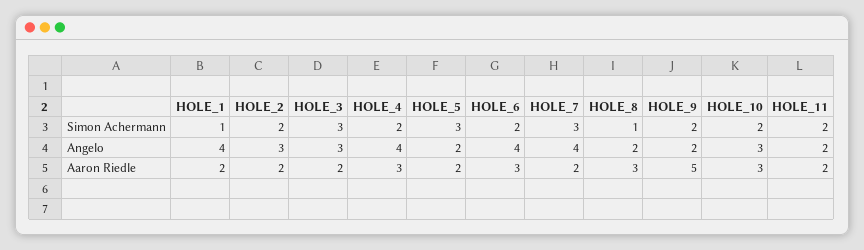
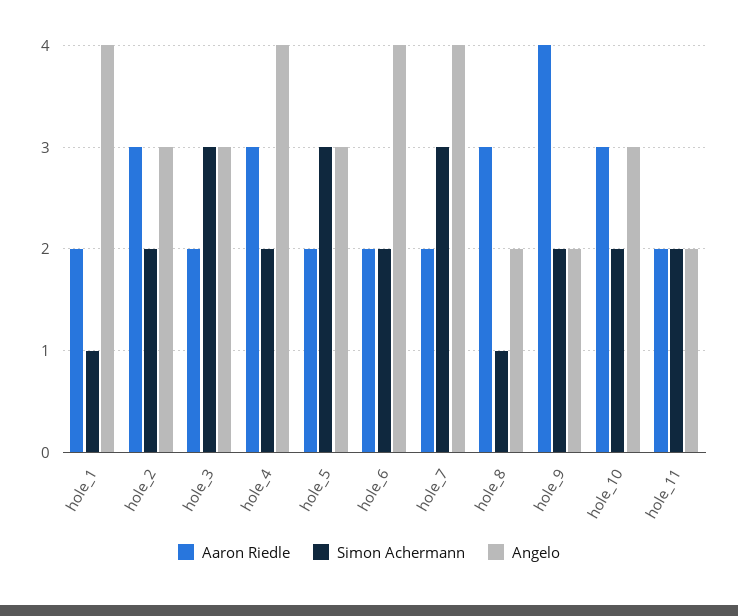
Angelo, HOLE_5: 2 -> 3
Aaron Riedle, HOLE_2: 2 -> 3
Aaron Riedle, HOLE_6: 3 -> 2
Aaron Riedle, HOLE_9: 5 -> 4

